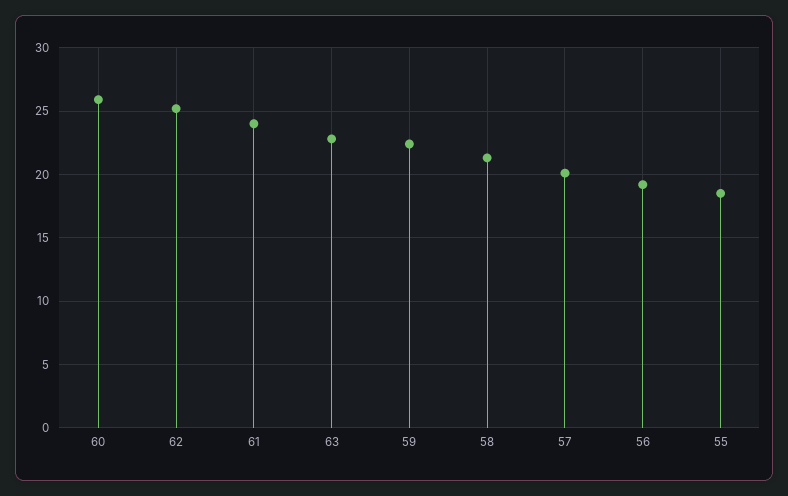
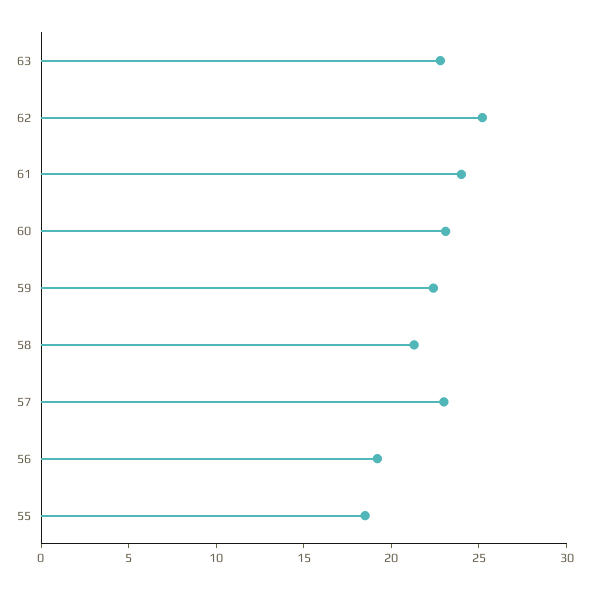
60: 26 -> 23
57: 20 -> 23

